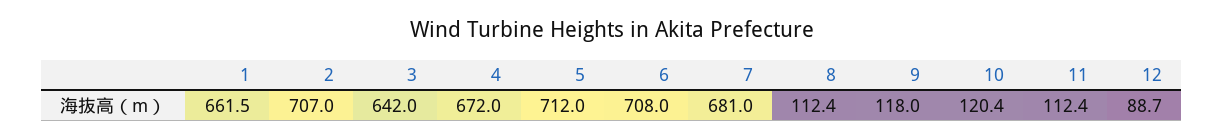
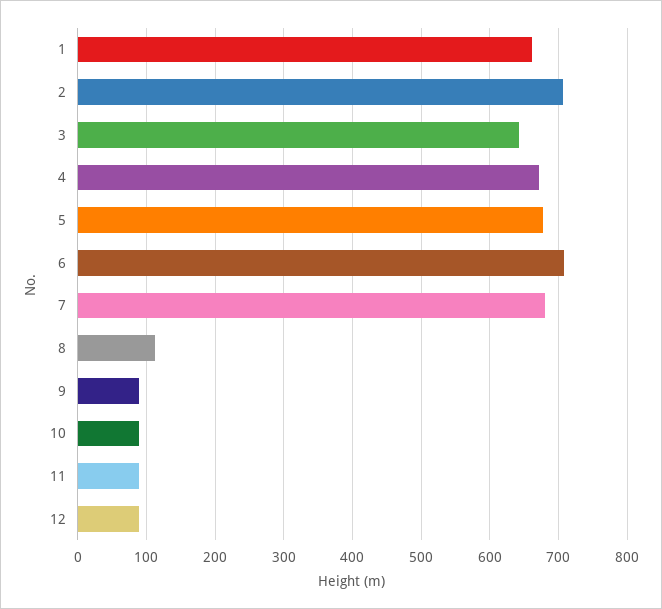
5: 712 -> 680
9: 118 -> 90
10: 120.4 -> 90
11: 112.4 -> 90

